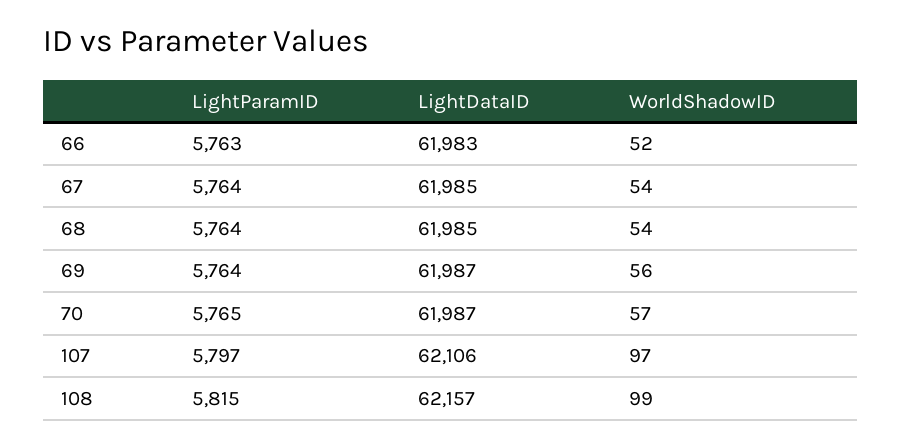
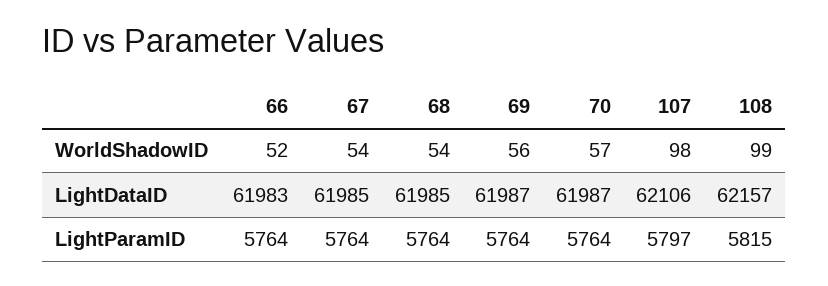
LightParamID, 66: 5763 -> 5764
LightParamID, 70: 5765 -> 5764
WorldShadowID, 107: 97 -> 98

